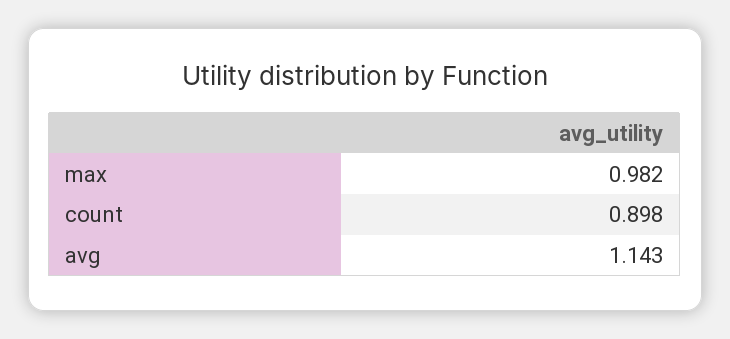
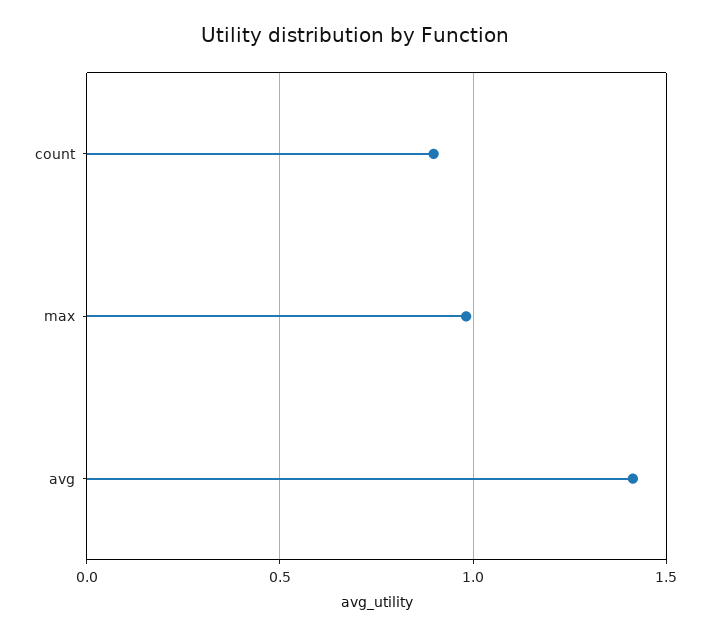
avg: 1.143 -> 1.4

